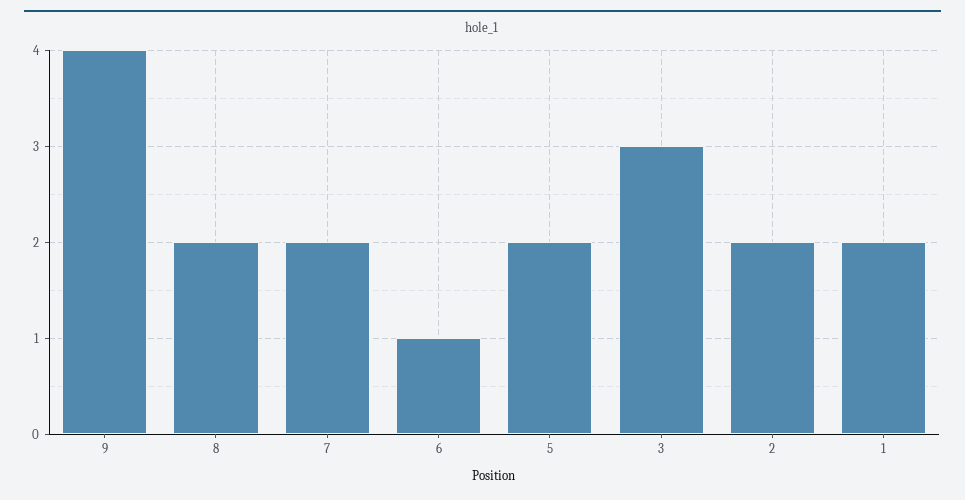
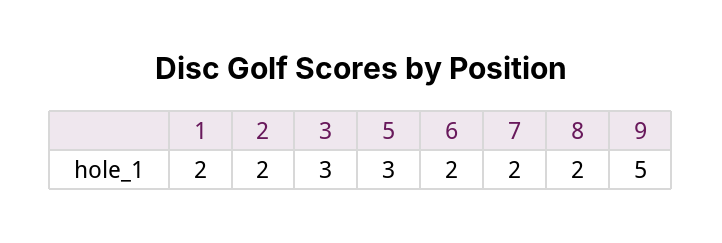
9: 4 -> 5
6: 1 -> 2
5: 2 -> 3

